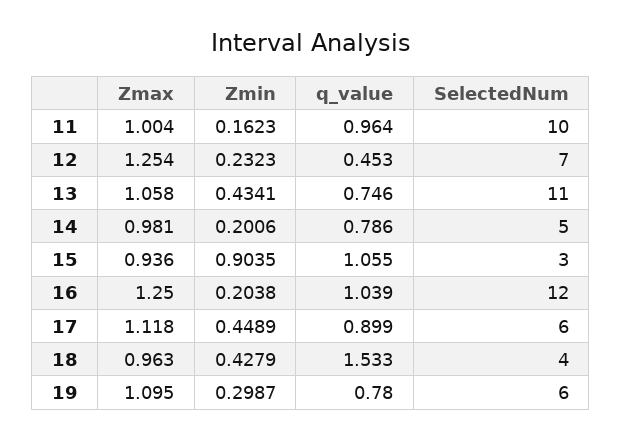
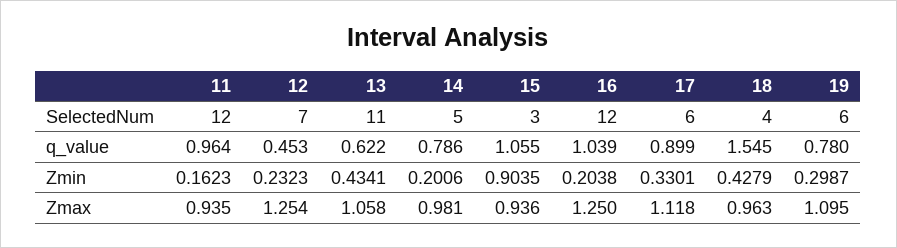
Zmax, 11: 1.004 -> 0.935
SelectedNum, 11: 10 -> 12
q_value, 13: 0.746 -> 0.622
Zmin, 17: 0.4489 -> 0.3301
q_value, 18: 1.533 -> 1.545

